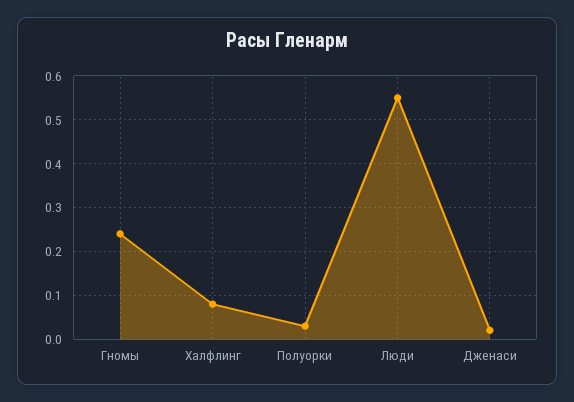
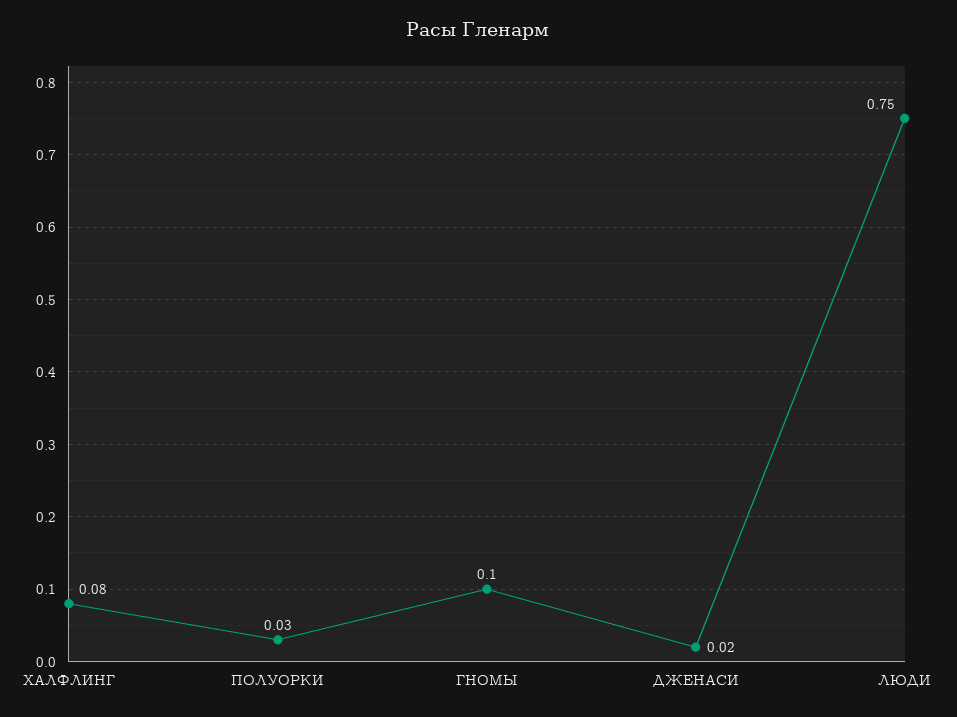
Гномы: 0.25 -> 0.1
Люди: 0.55 -> 0.75

